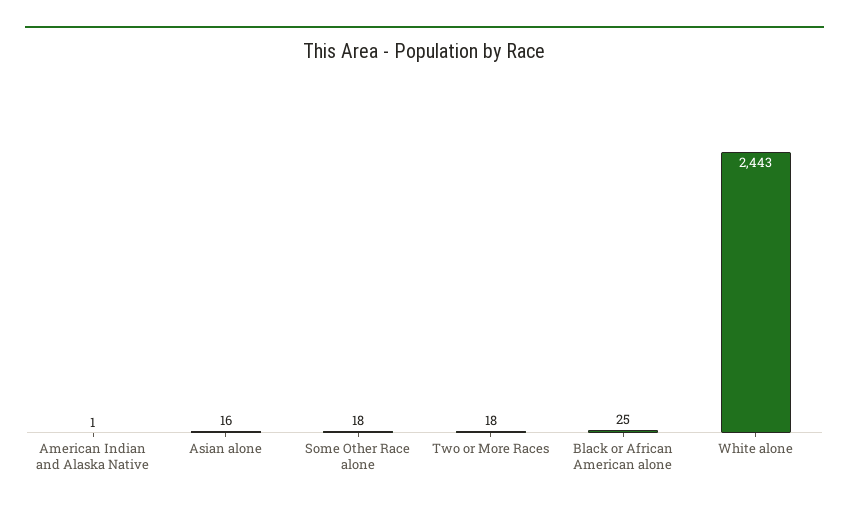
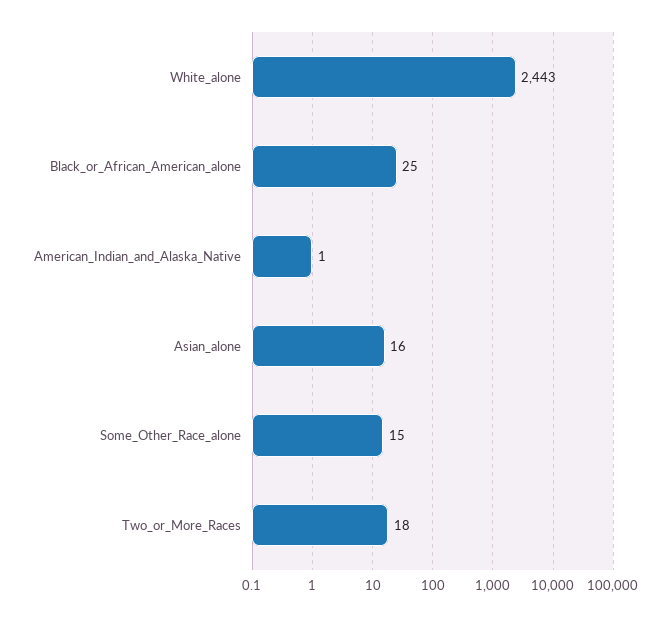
Some Other Race alone: 18 -> 15

